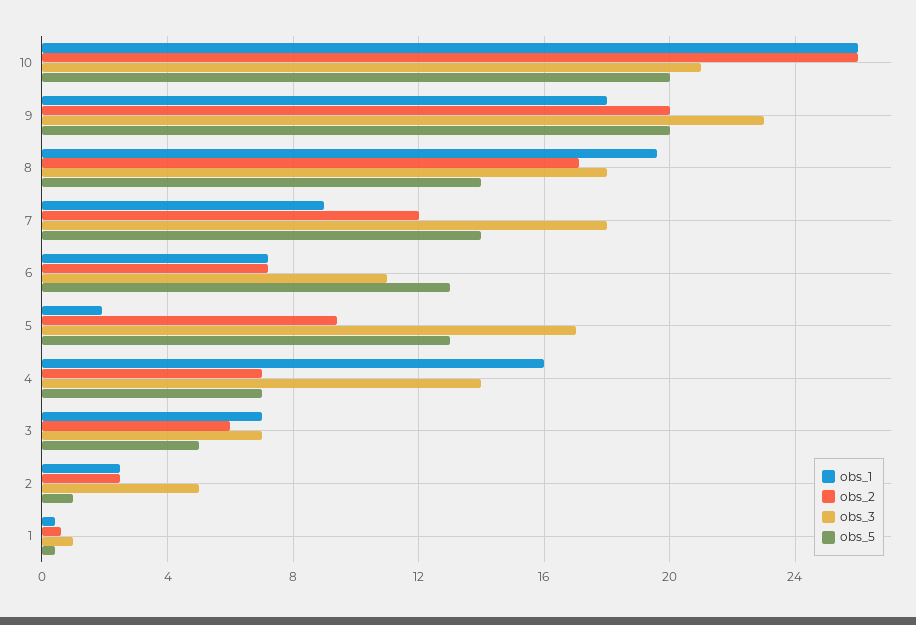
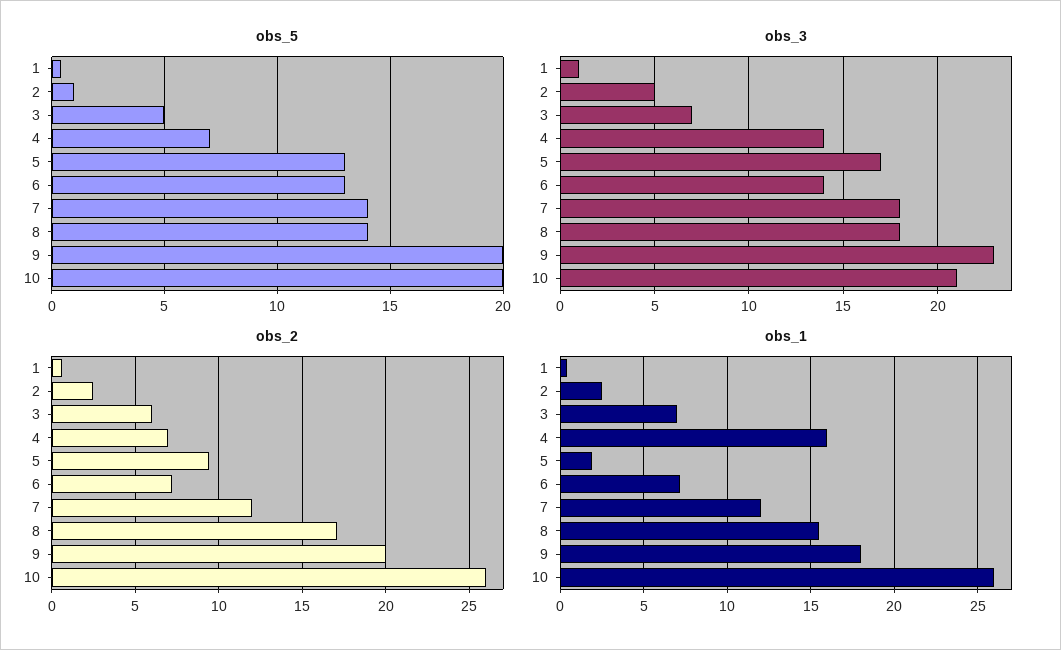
obs_1, 8: 19.5 -> 15.5
obs_1, 7: 9 -> 12
obs_3, 6: 11 -> 14

